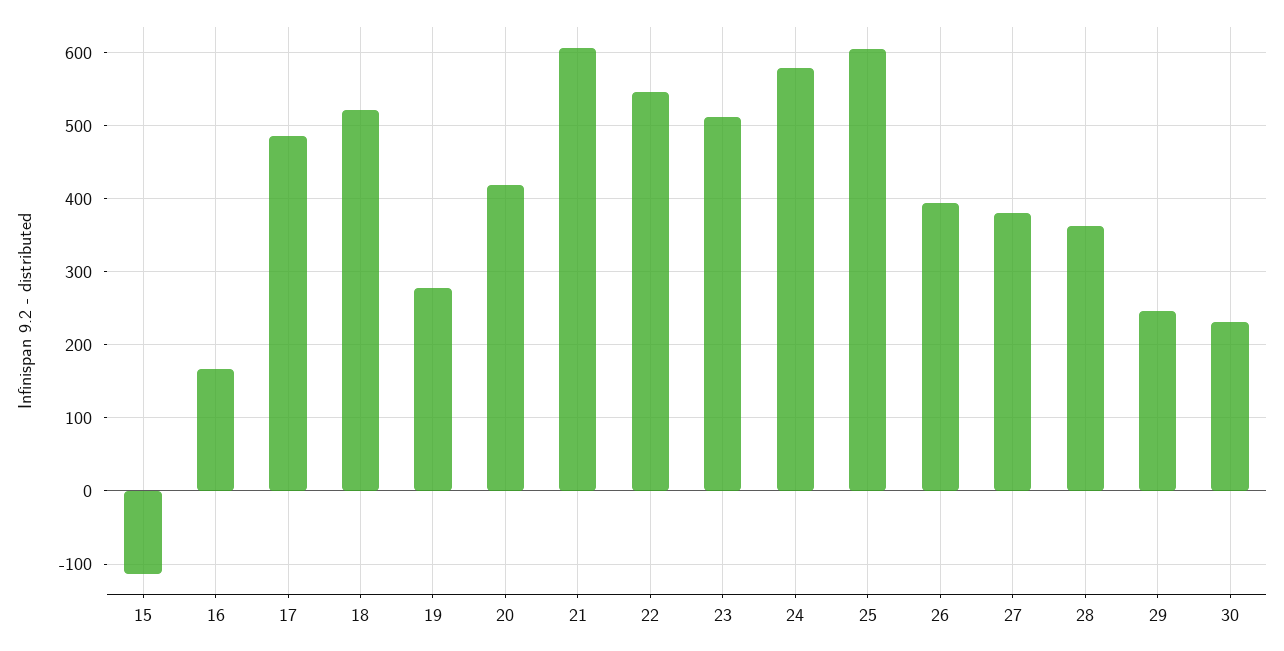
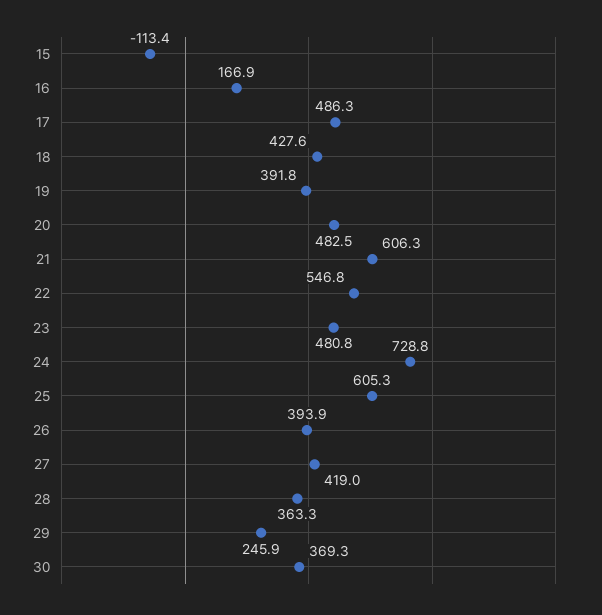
18: 520 -> 427.6
19: 280 -> 391.8
20: 420 -> 482.5
23: 510 -> 480.8
24: 580 -> 728.8
27: 380 -> 419
30: 230 -> 369.3

